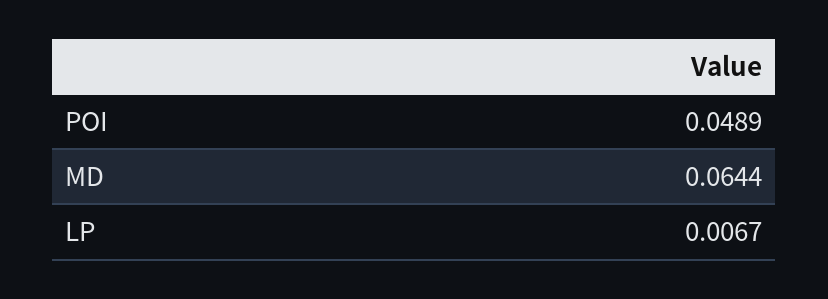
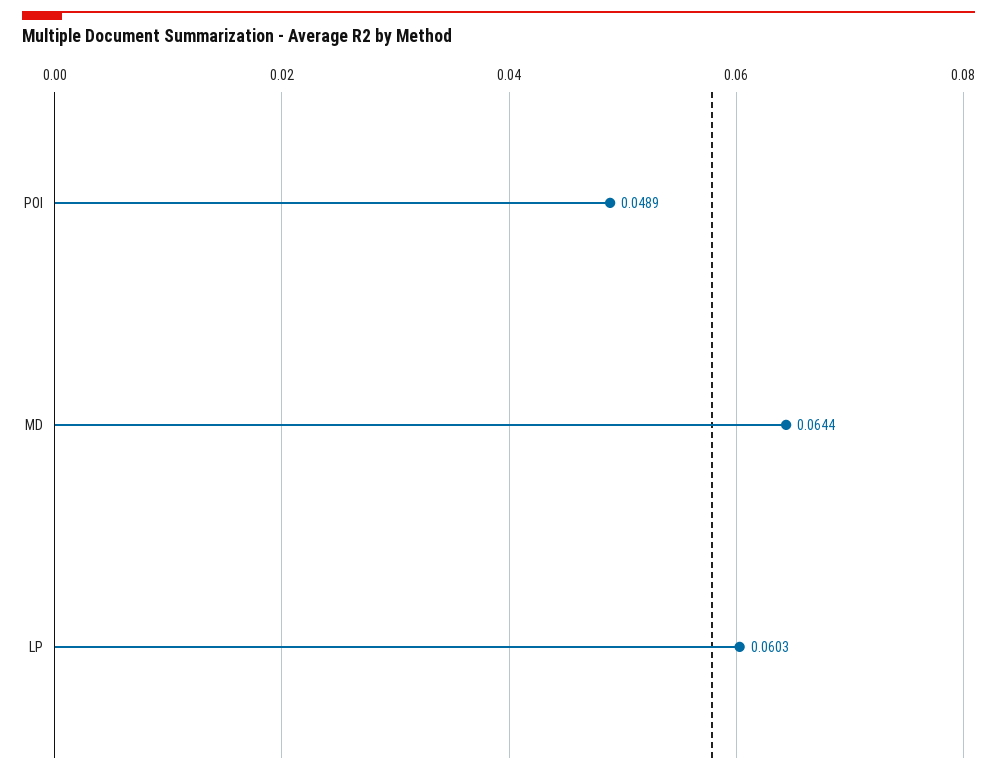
LP: 0.0067 -> 0.0603

